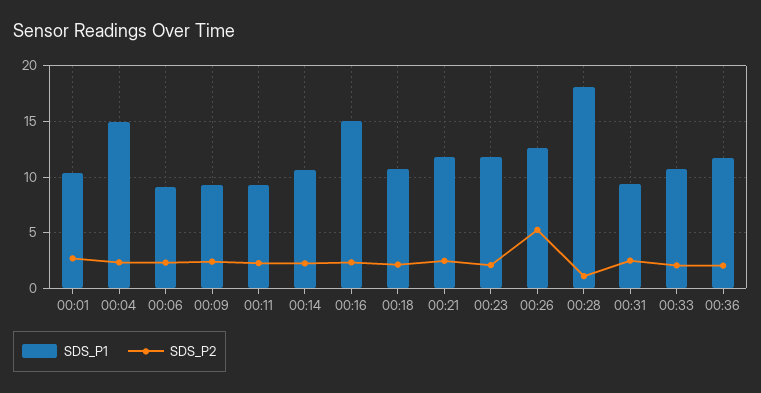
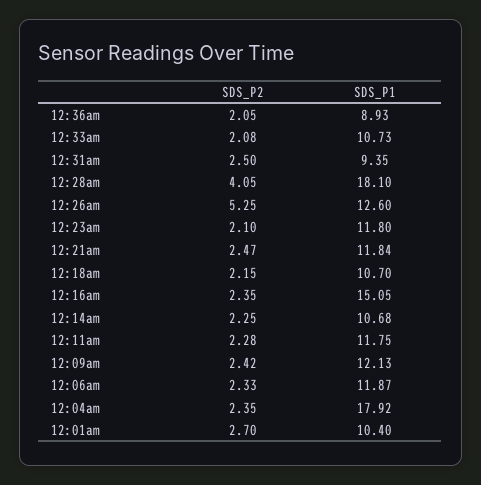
SDS_P1, 00:04: 15 -> 17.92
SDS_P1, 00:06: 9 -> 11.87
SDS_P1, 00:09: 9 -> 12.13
SDS_P1, 00:11: 9 -> 11.75
SDS_P2, 00:28: 1 -> 4.05
SDS_P1, 00:36: 12 -> 8.93

